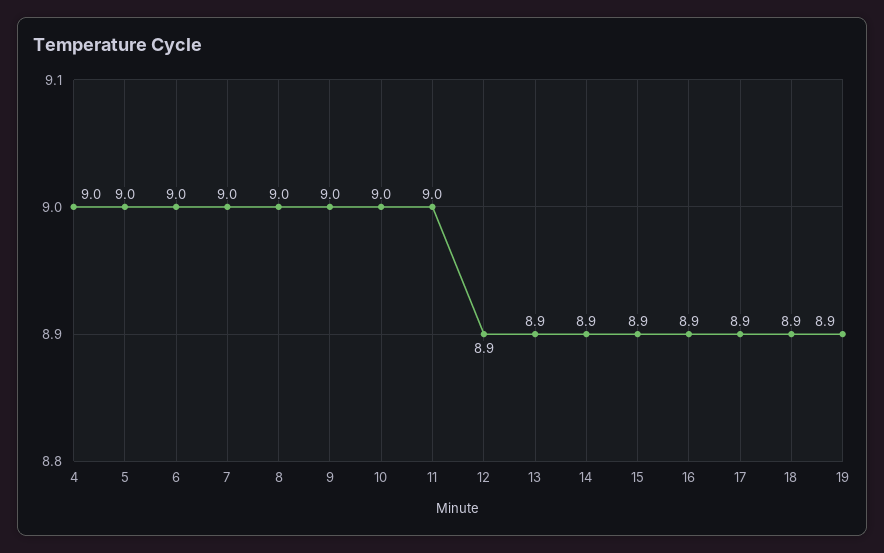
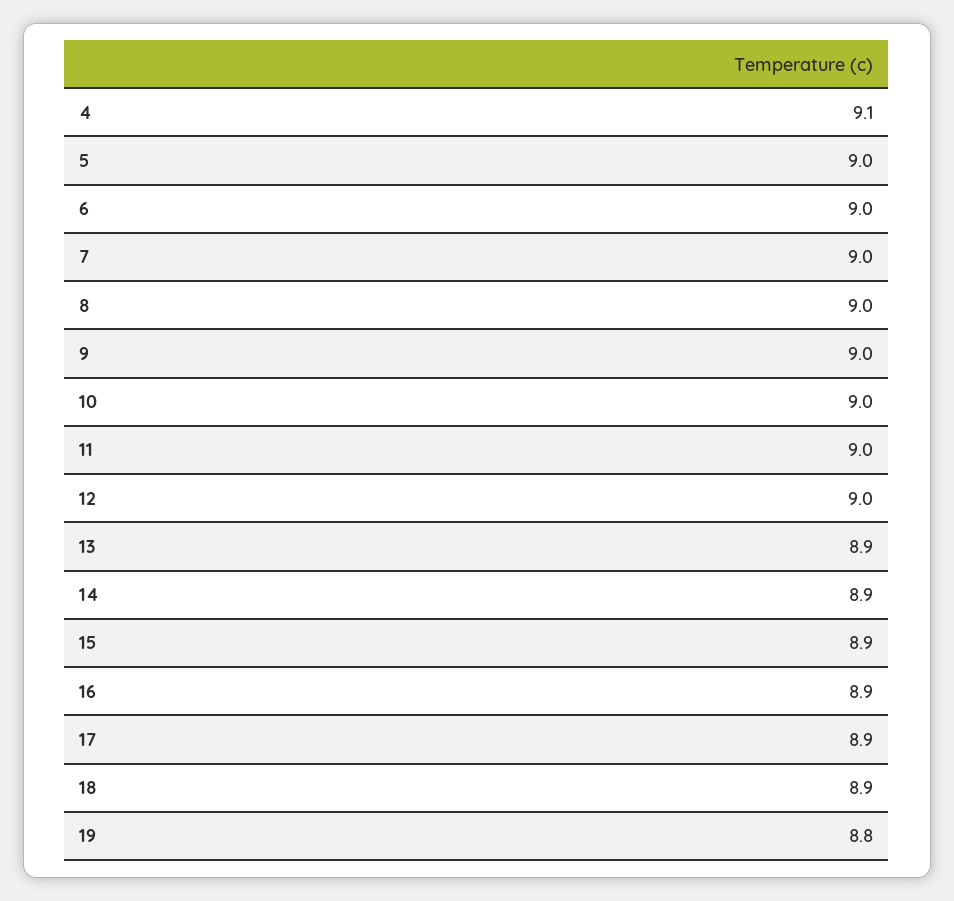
4: 9 -> 9.1
12: 8.9 -> 9
19: 8.9 -> 8.8

